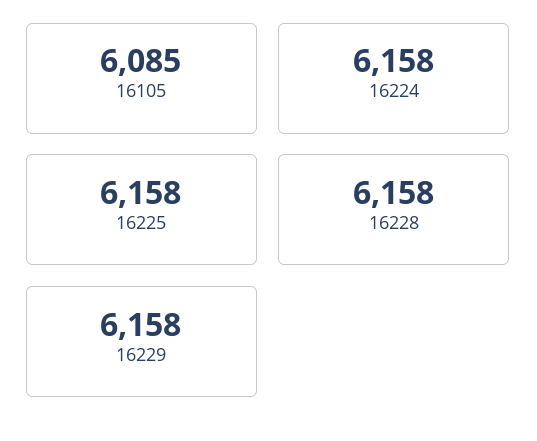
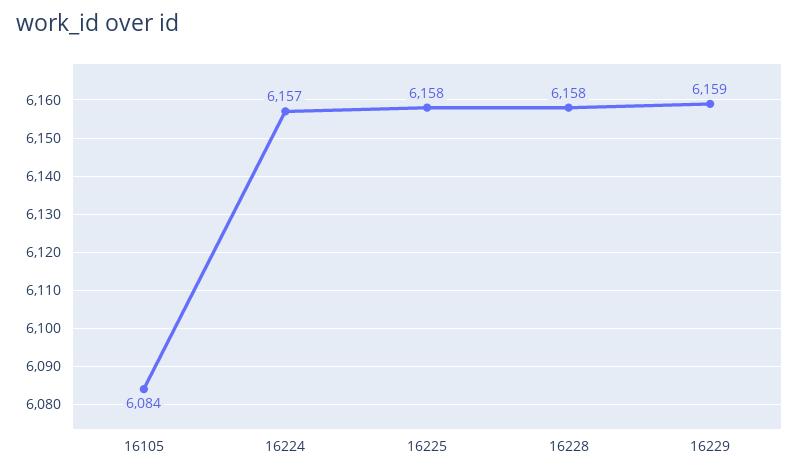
16105: 6085 -> 6084
16224: 6158 -> 6157
16229: 6158 -> 6159

